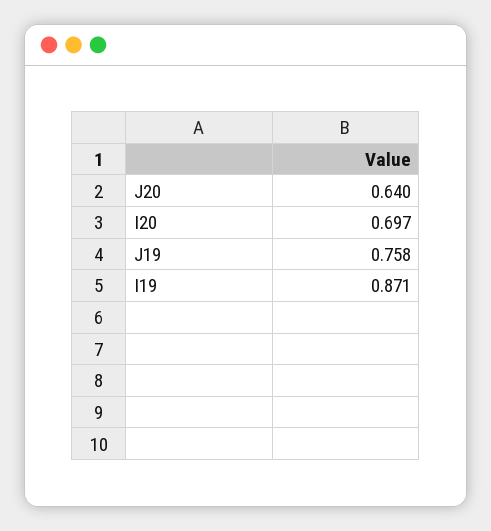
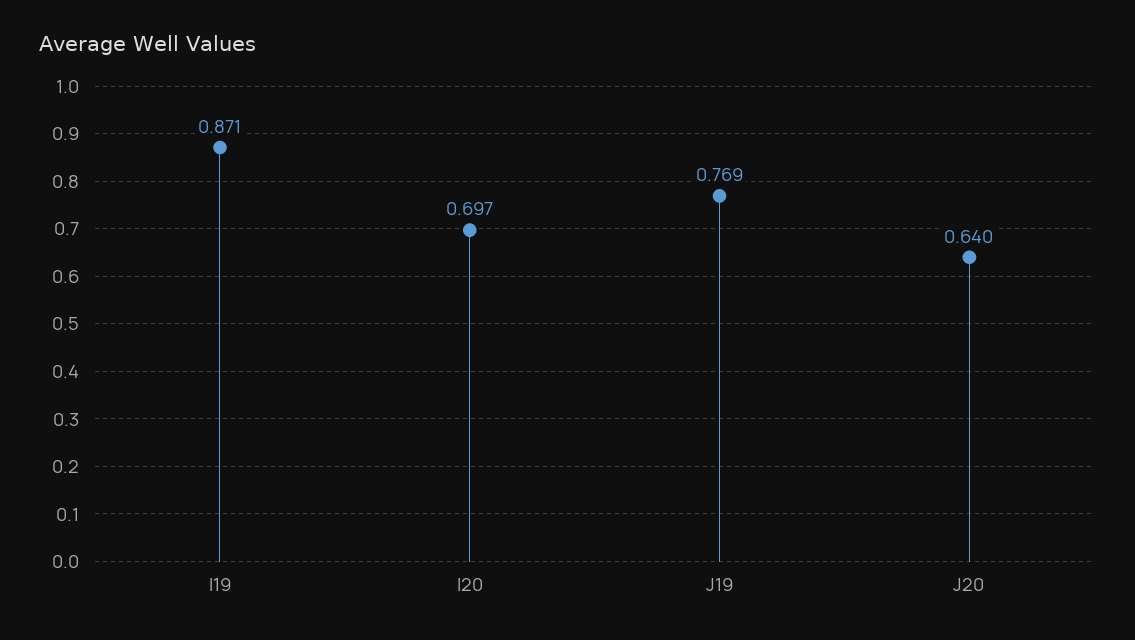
J19: 0.758 -> 0.769

